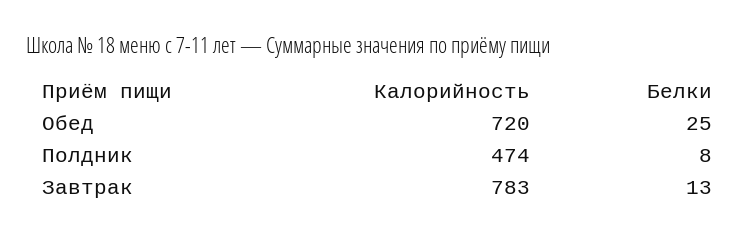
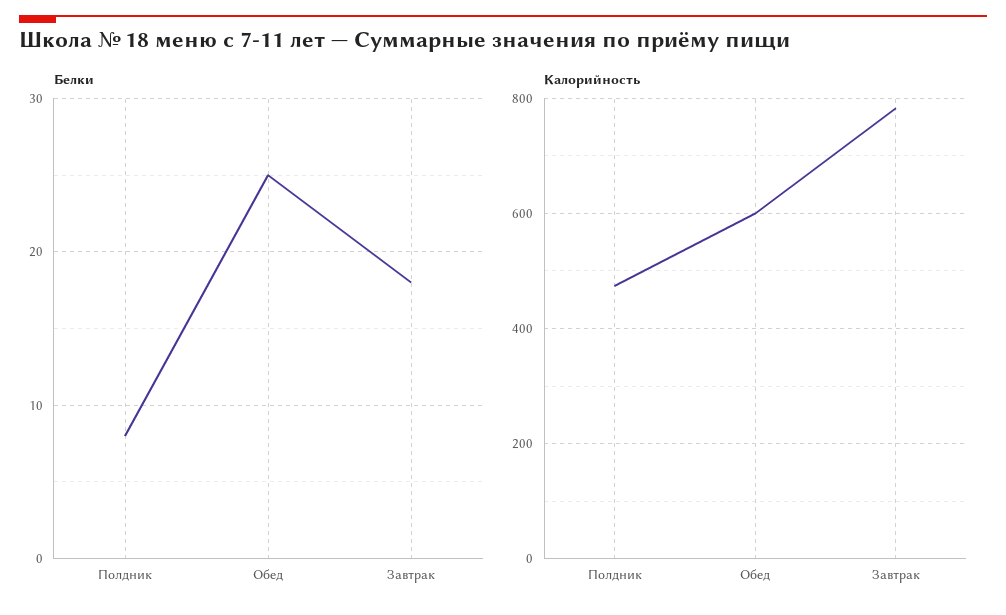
Калорийность, Обед: 720 -> 600
Белки, Завтрак: 13 -> 18

